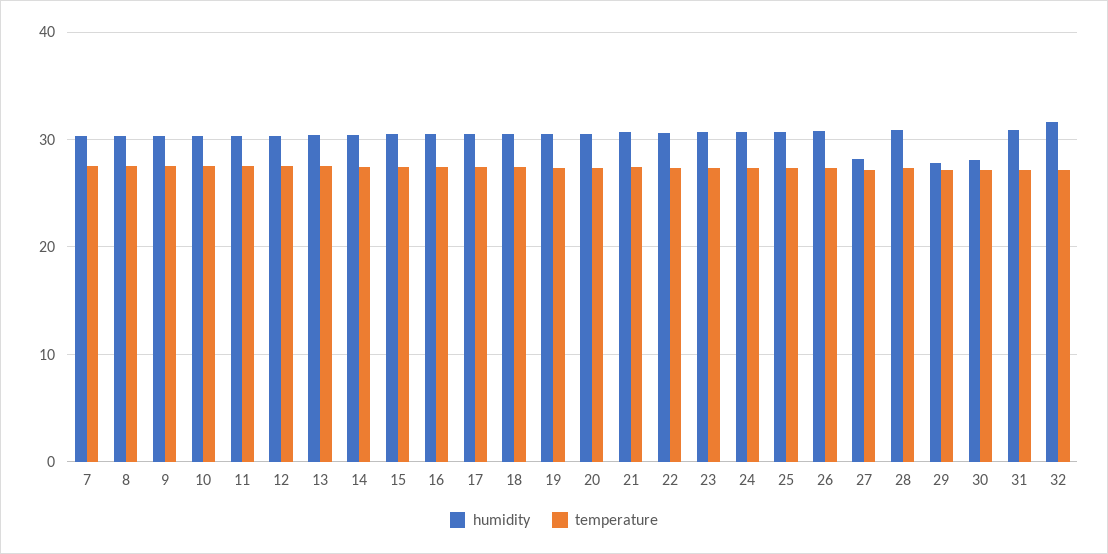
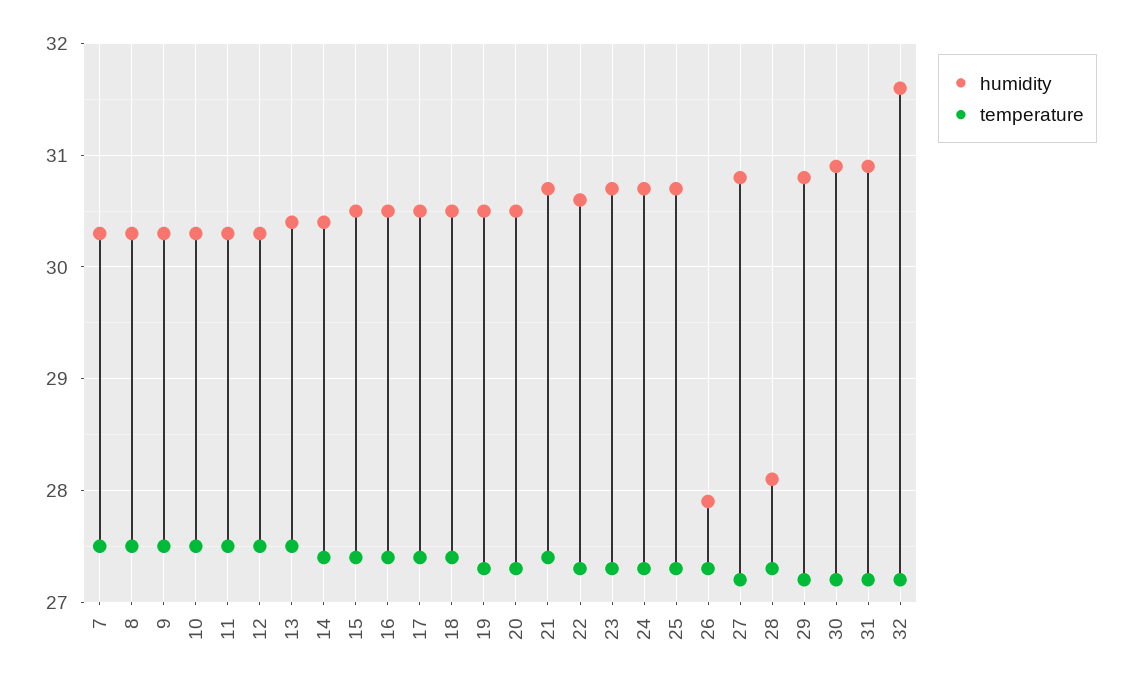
humidity, 26: 31 -> 27.9
humidity, 27: 28 -> 30.8
humidity, 28: 31 -> 28.1
humidity, 29: 28 -> 30.8
humidity, 30: 28 -> 30.9

